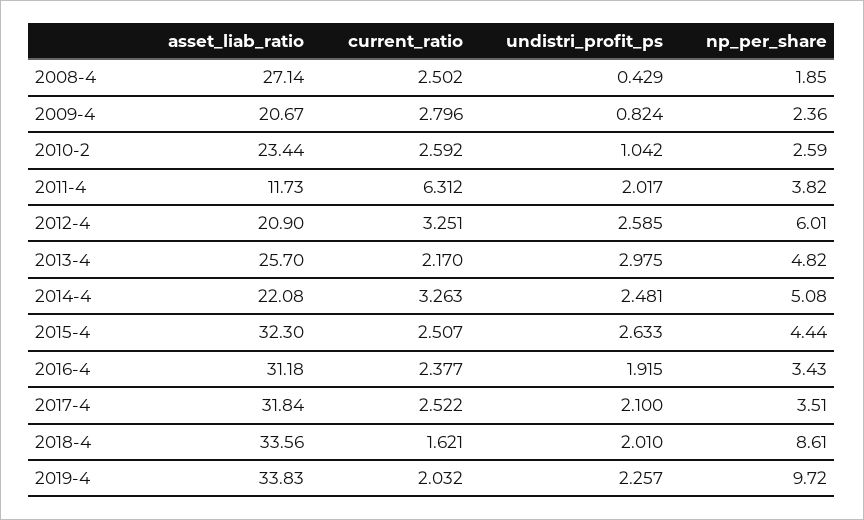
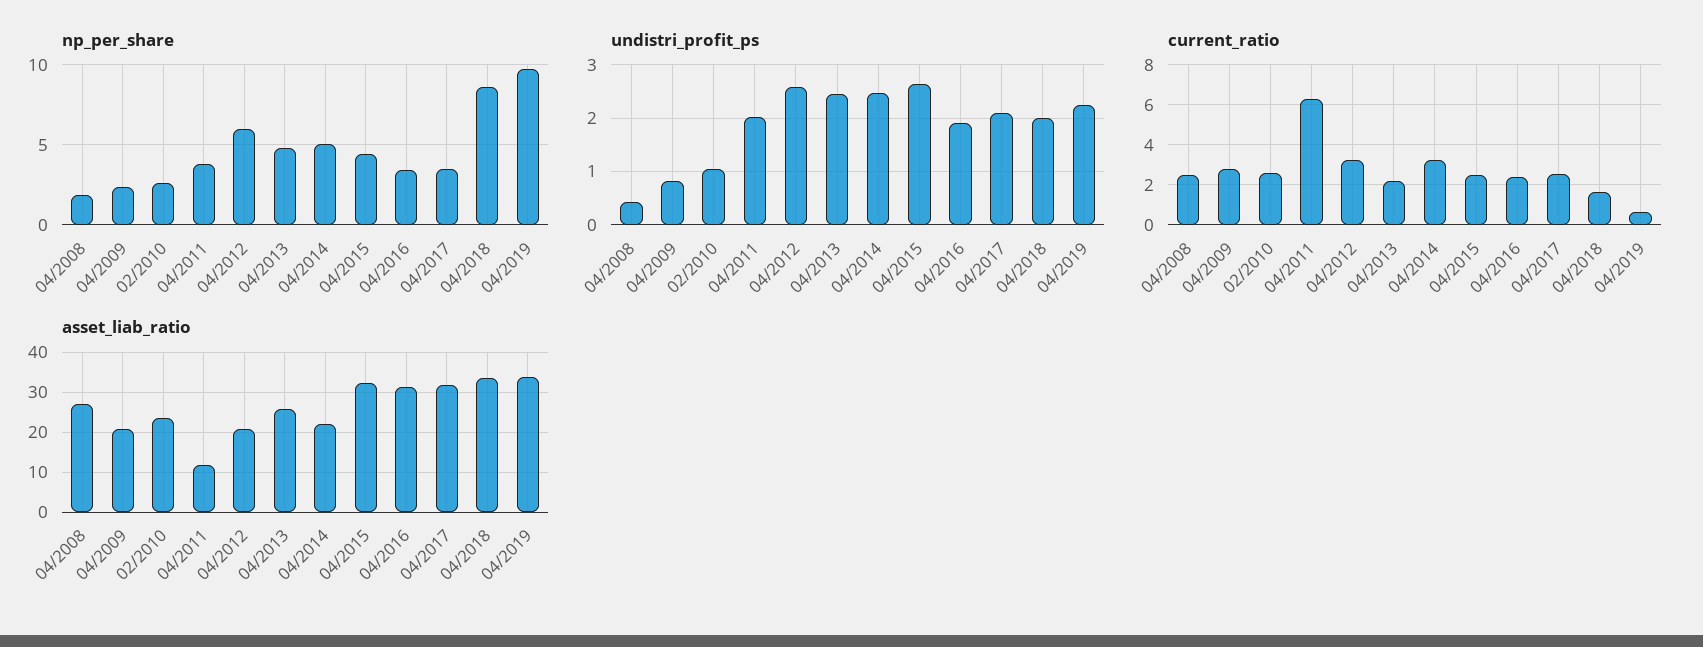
undistri_profit_ps, 2013-4: 2.975 -> 2.4
current_ratio, 2019-4: 2.032 -> 0.5

